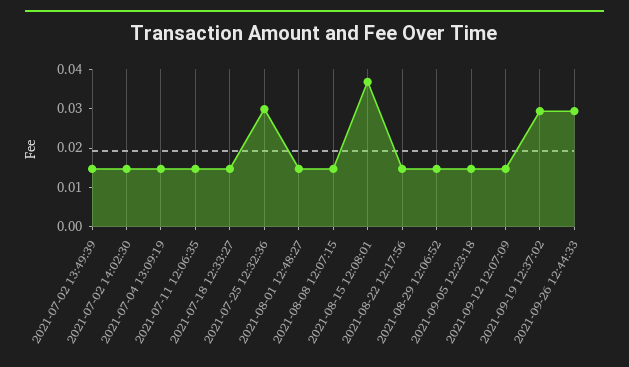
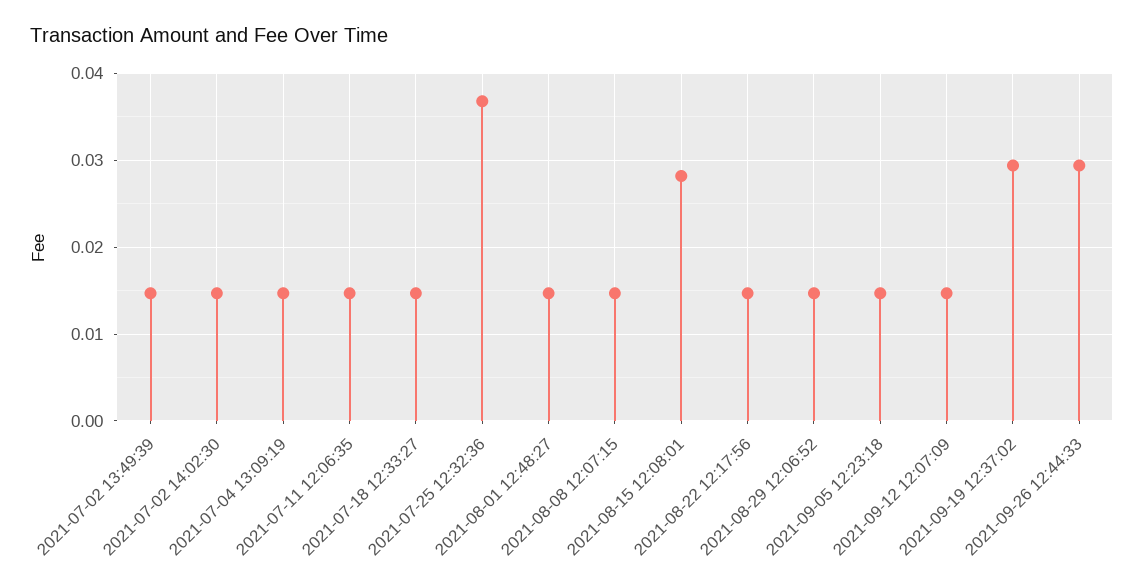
2021-07-25 12:32:36: 0.03 -> 0.037
2021-08-15 12:08:01: 0.0375 -> 0.028

